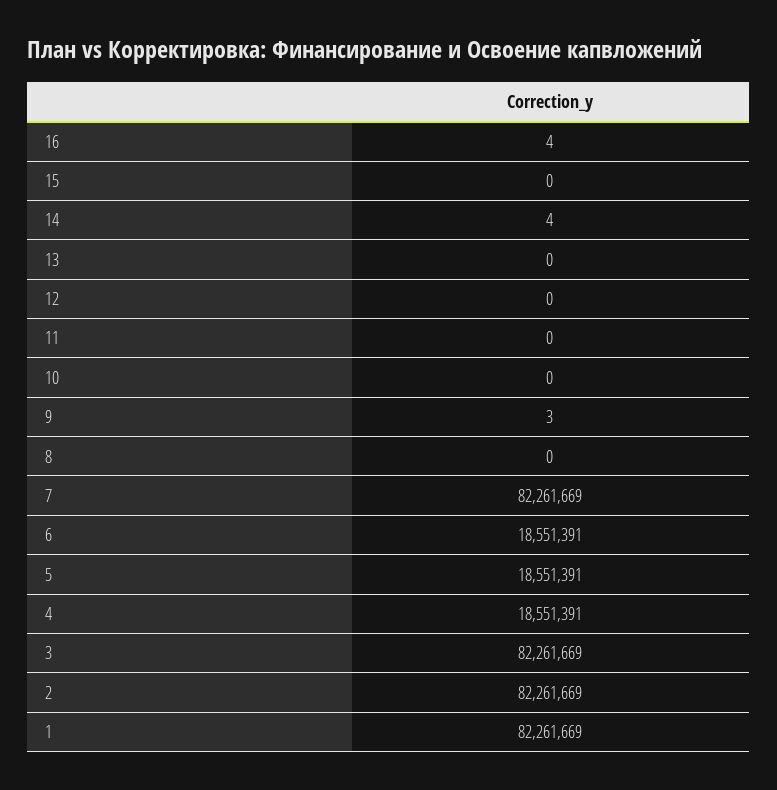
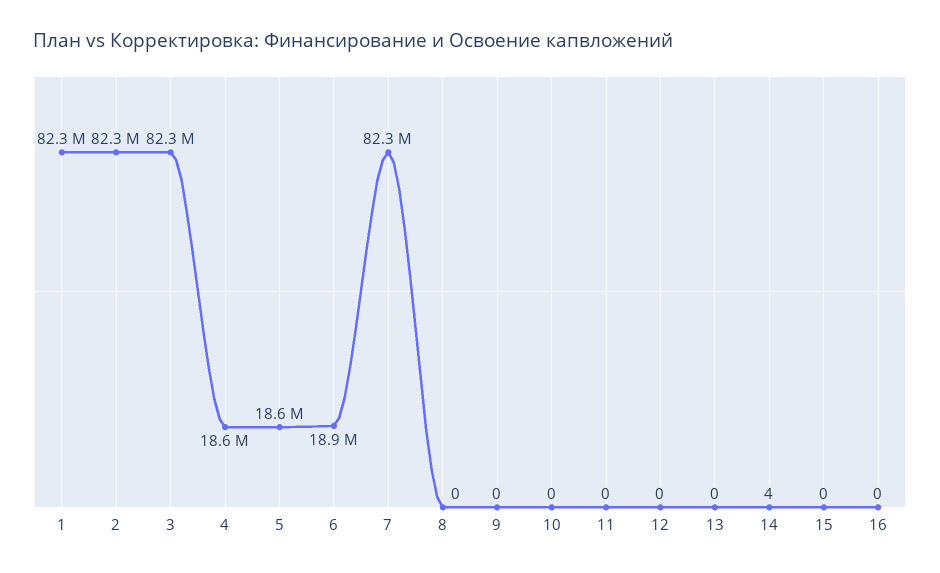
16: 4 -> 0
9: 3 -> 0
6: 18551391 -> 18900000

